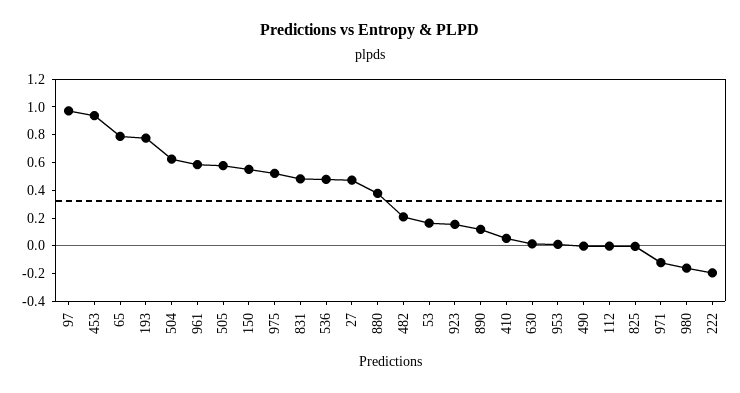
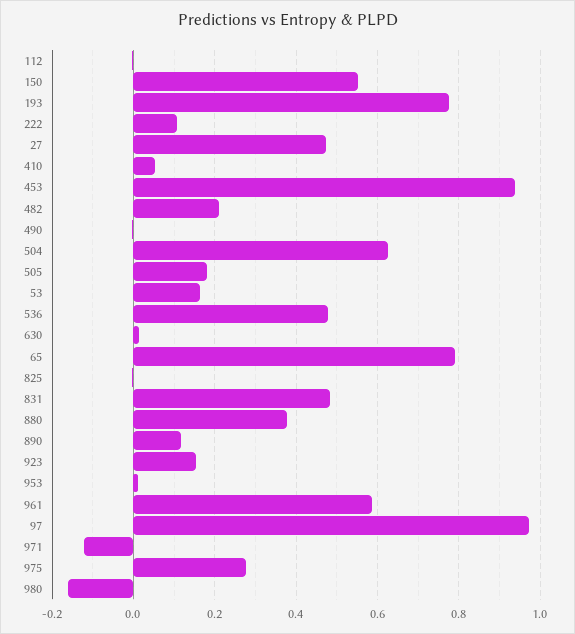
505: 0.6 -> 0.18
975: 0.5 -> 0.28
222: -0.2 -> 0.1

